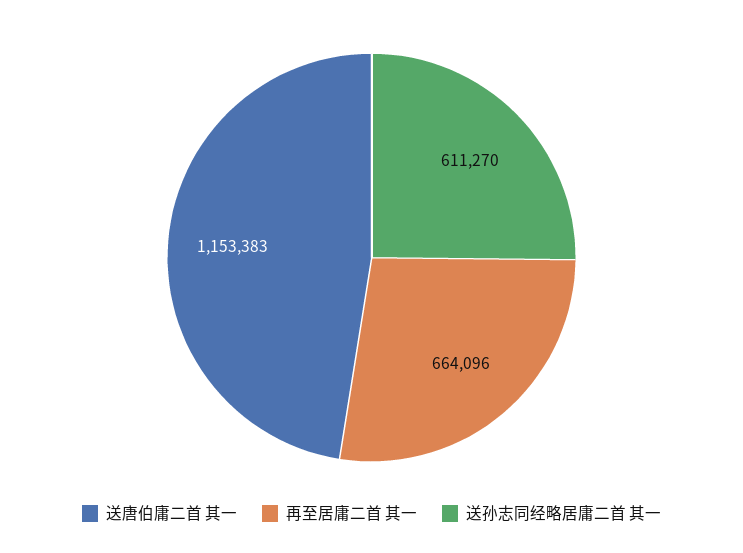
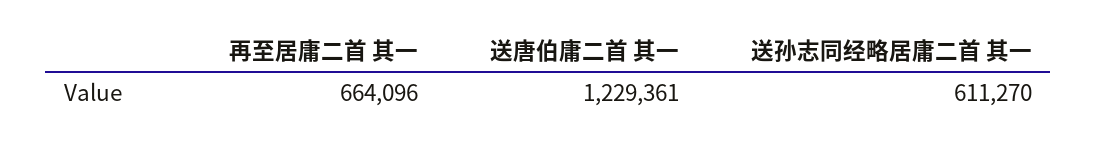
送唐伯庸二首 其一: 1153383 -> 1229361

